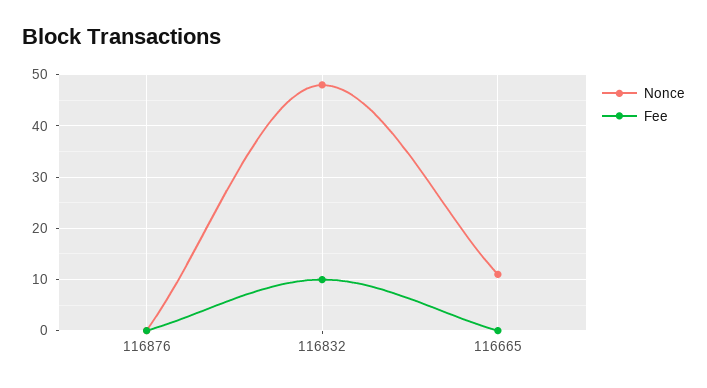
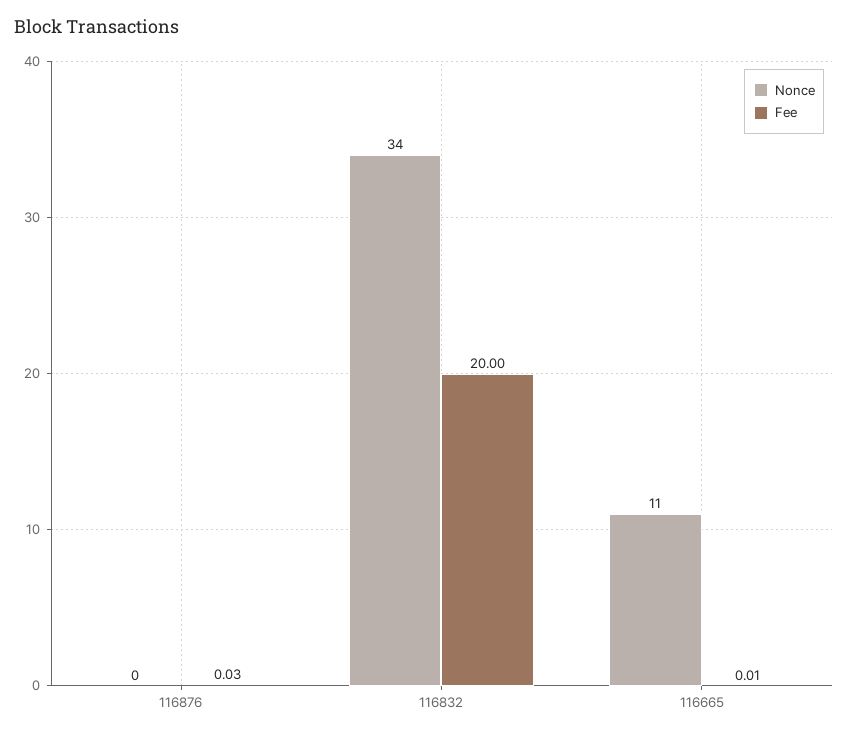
Nonce, 116832: 48 -> 34
Fee, 116832: 10 -> 20

